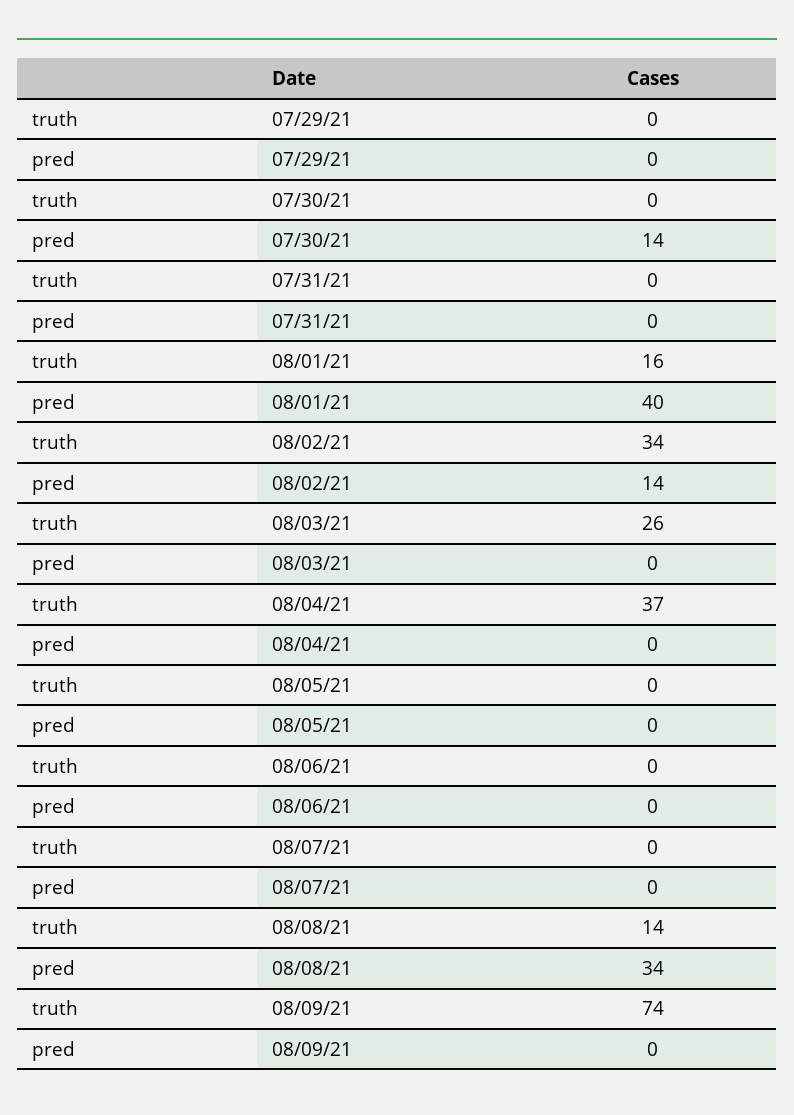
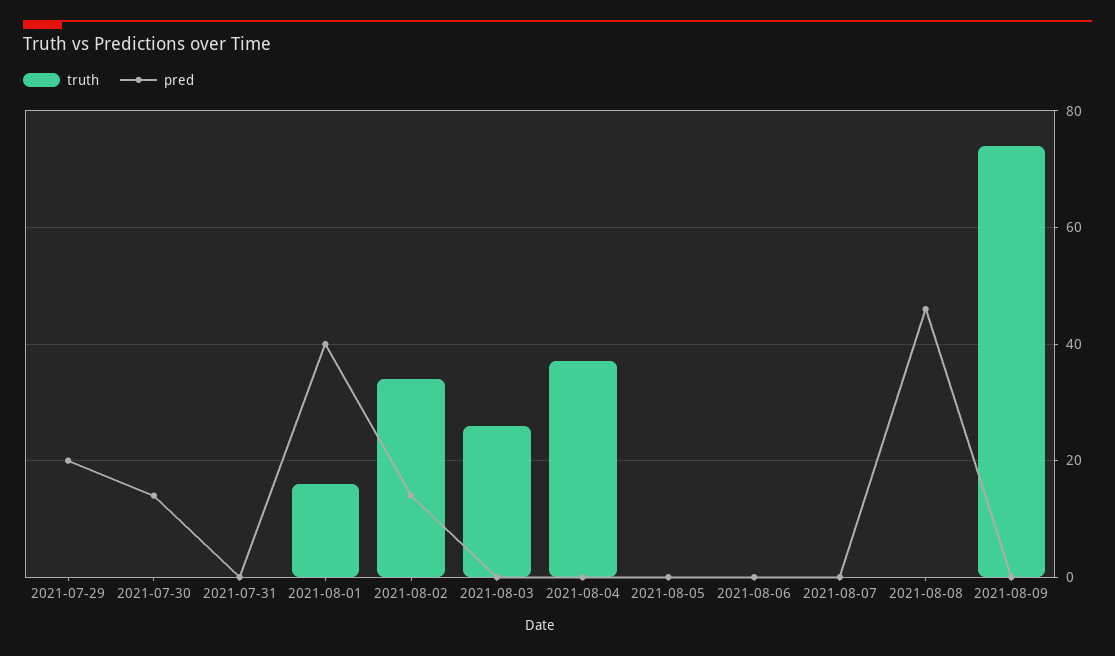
pred, 07/29/21: 0 -> 20
truth, 08/08/21: 14 -> 0
pred, 08/08/21: 34 -> 45

